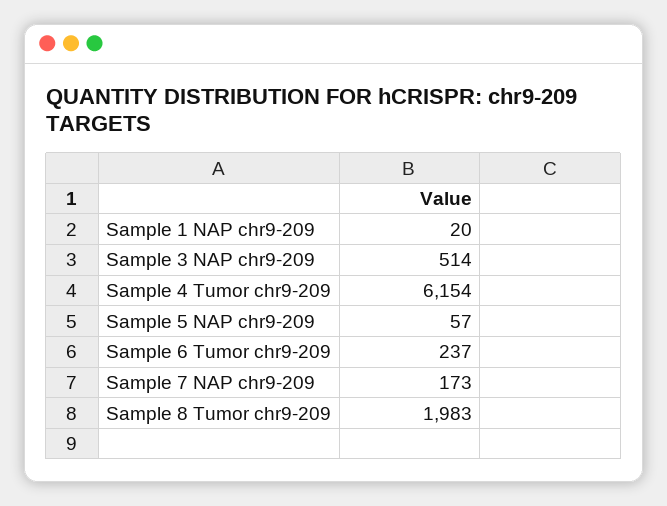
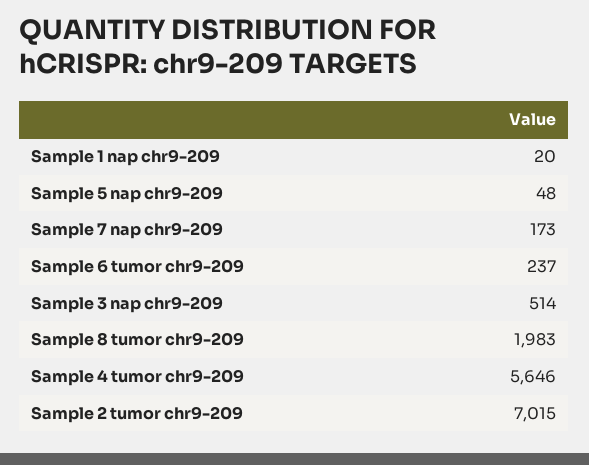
Sample 4 Tumor chr9-209: 6154 -> 5646
Sample 5 NAP chr9-209: 57 -> 48
Sample 2 tumor chr9-209: none -> 7015

